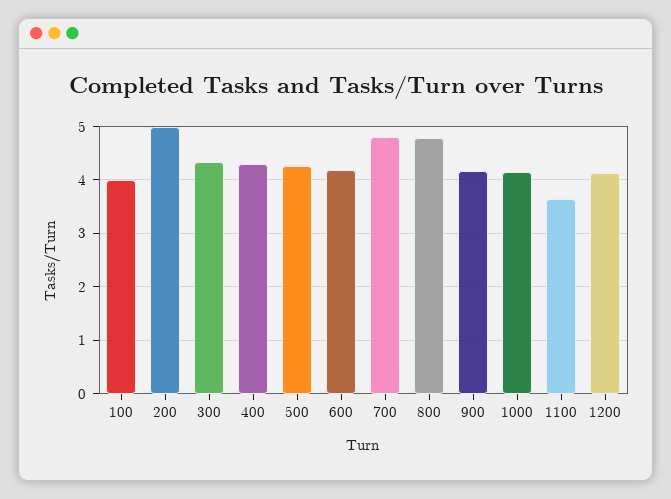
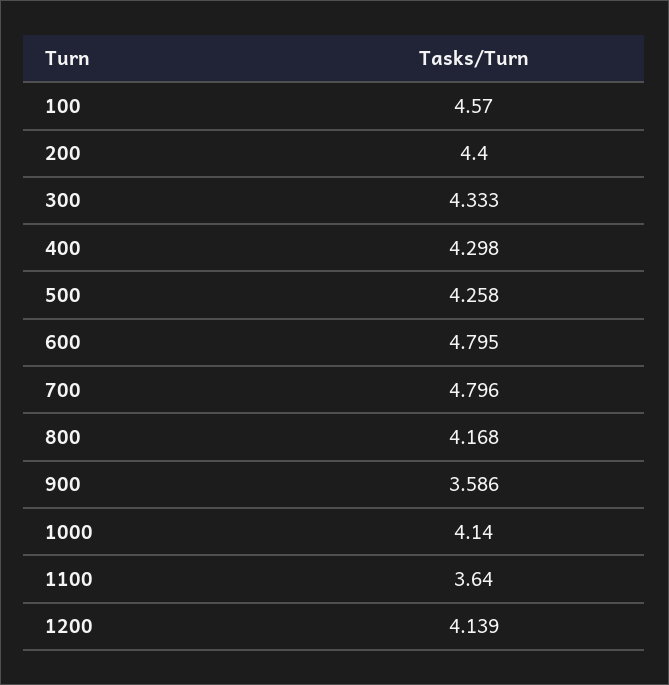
100: 4 -> 4.57
200: 5 -> 4.4
600: 4.2 -> 4.795
800: 4.8 -> 4.168
900: 4.2 -> 3.586

